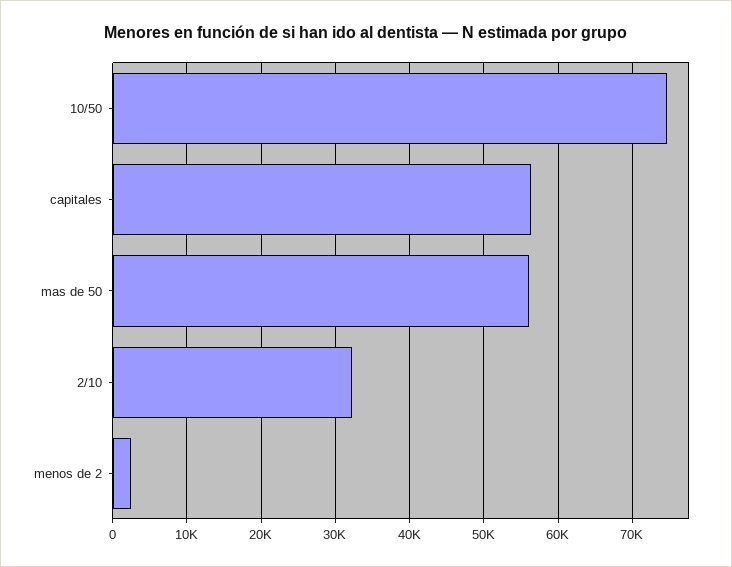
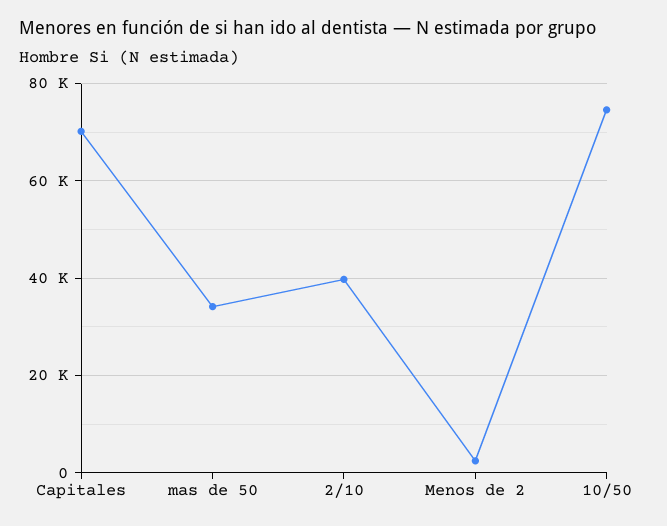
capitales: 56000 -> 70000
mas de 50: 56000 -> 34000
2/10: 32000 -> 40000

